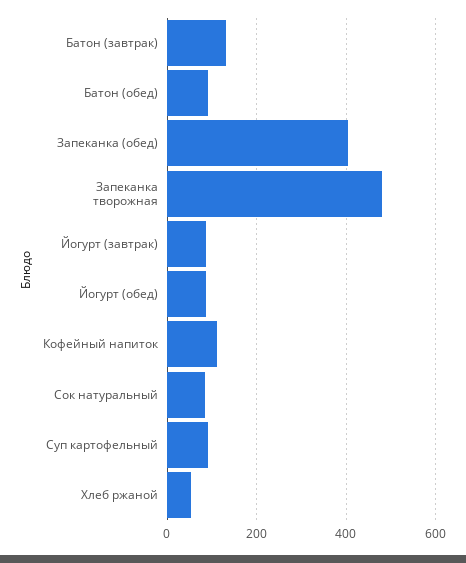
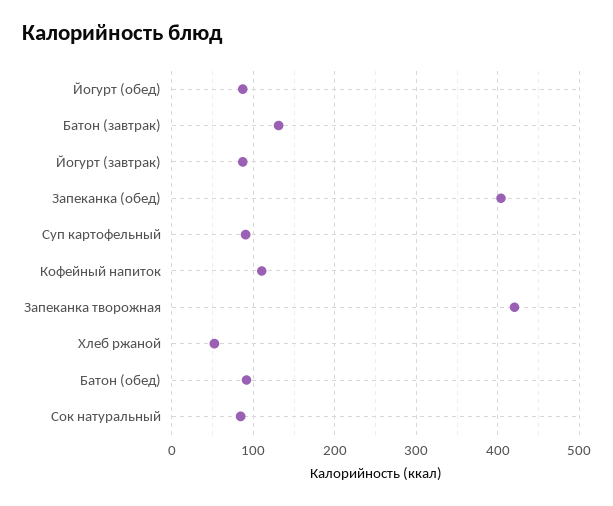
Запеканка творожная: 480 -> 420

